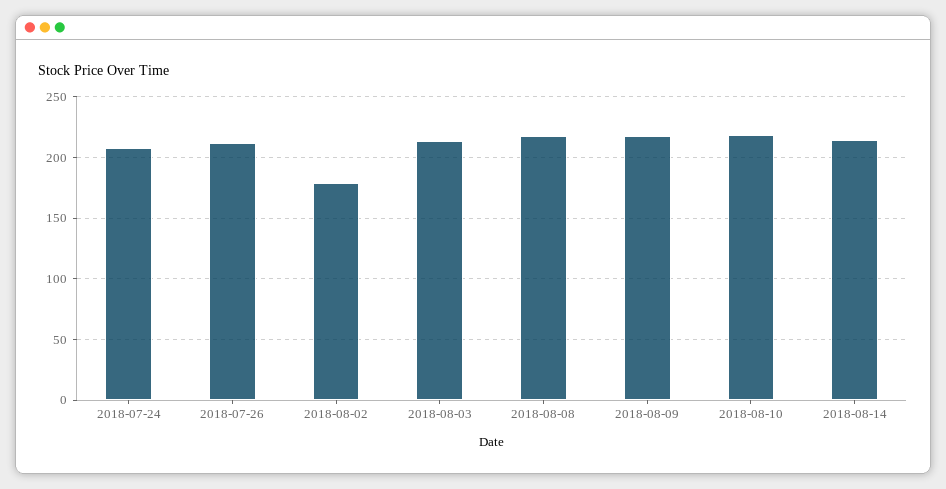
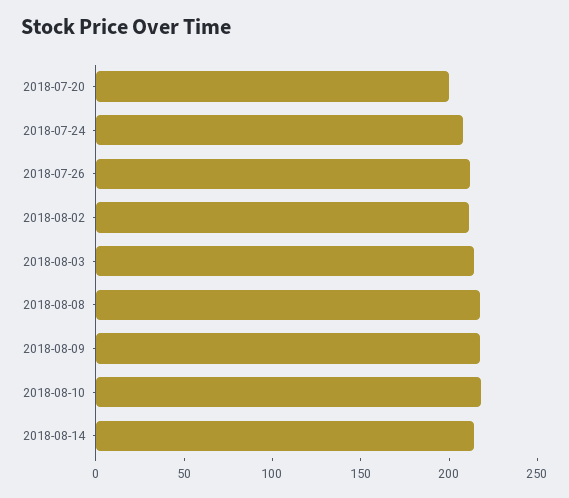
2018-08-02: 180 -> 210
2018-07-20: none -> 200

